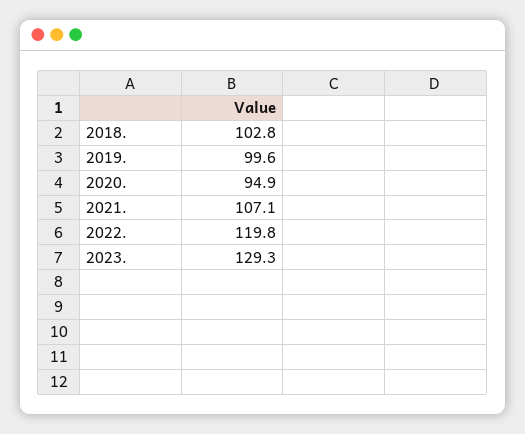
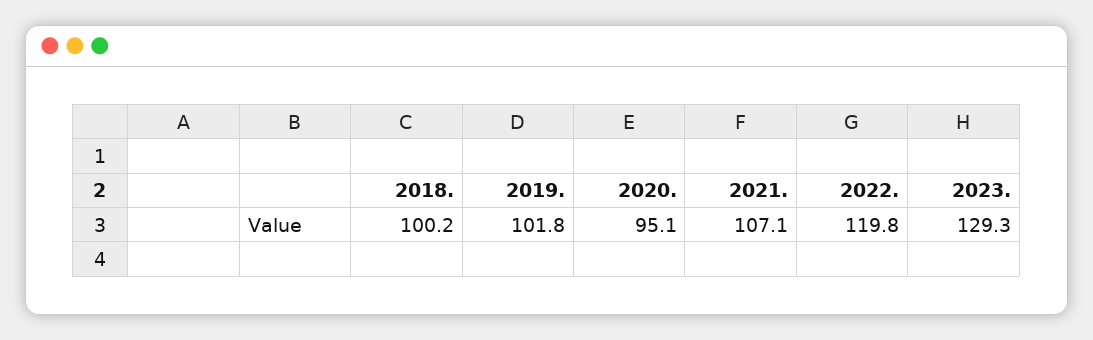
2018.: 102.8 -> 100.2
2019.: 99.6 -> 101.8
2020.: 94.9 -> 95.1

